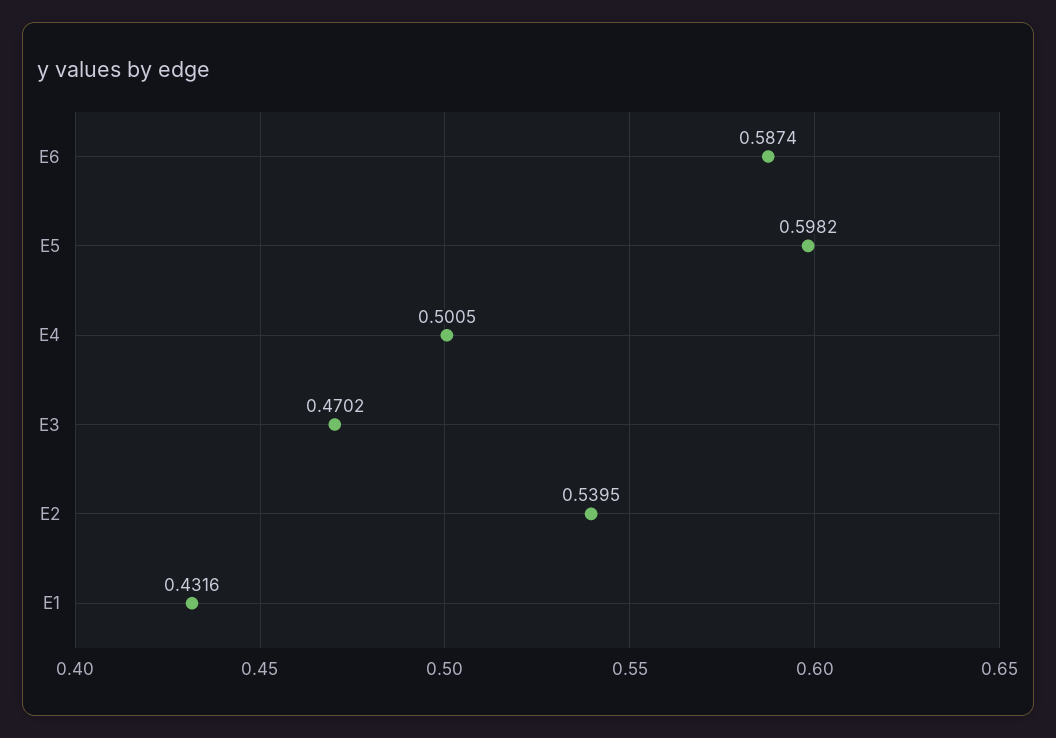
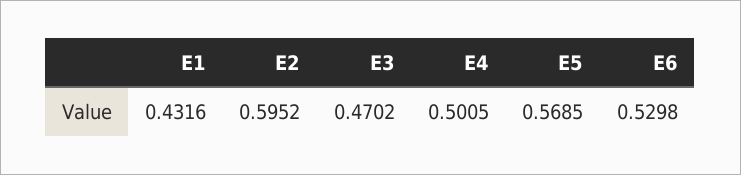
E6: 0.5874 -> 0.5298
E5: 0.5982 -> 0.5685
E2: 0.5395 -> 0.5952

